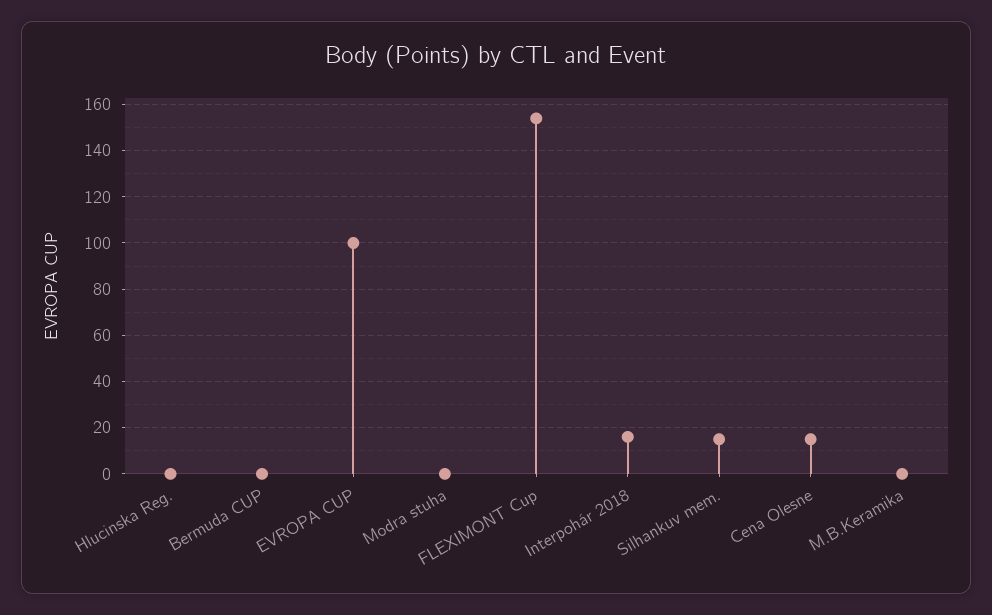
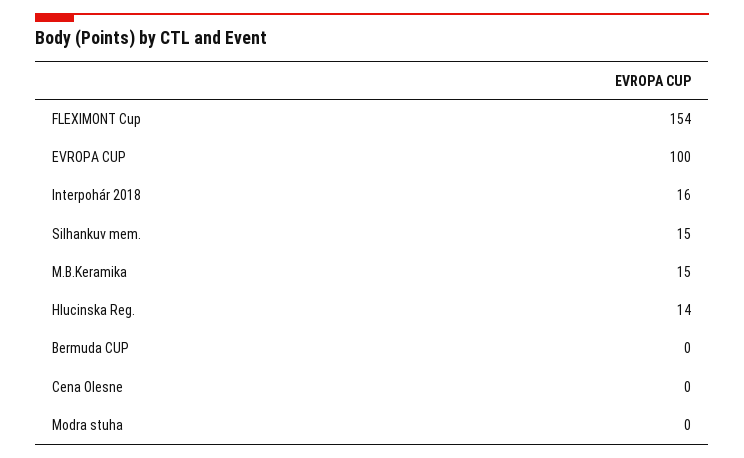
Hlucinska Reg.: 0 -> 14
Cena Olesne: 15 -> 0
M.B.Keramika: 0 -> 15

